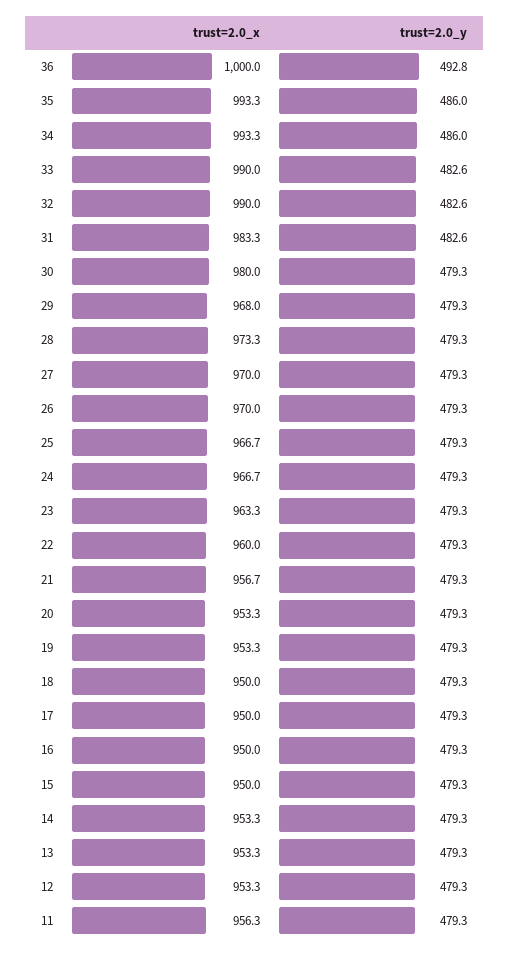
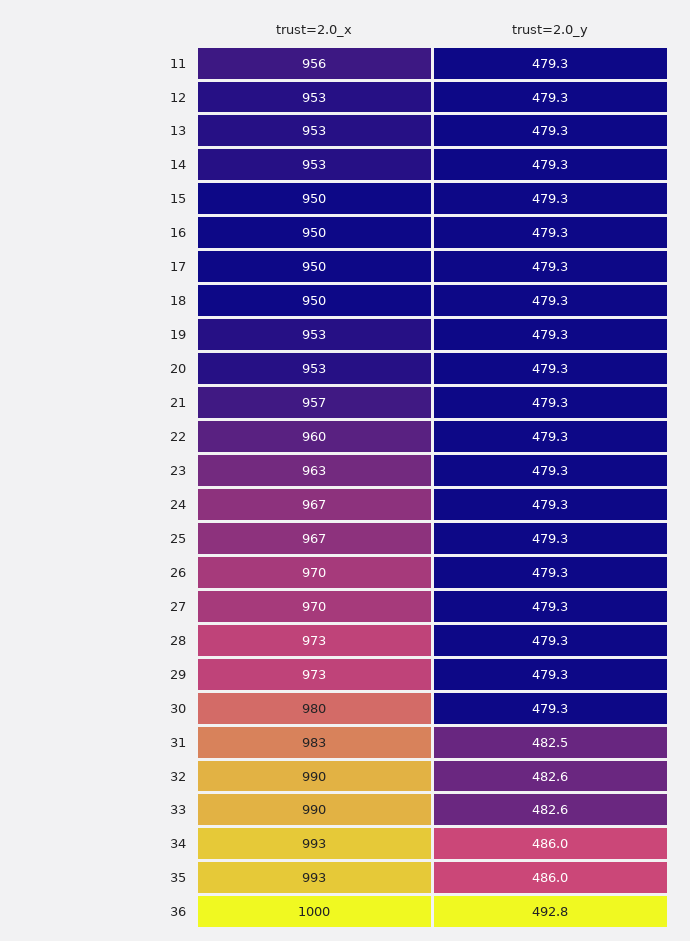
trust=2.0_y, 31: 482.6 -> 482.5
trust=2.0_x, 29: 968 -> 973

